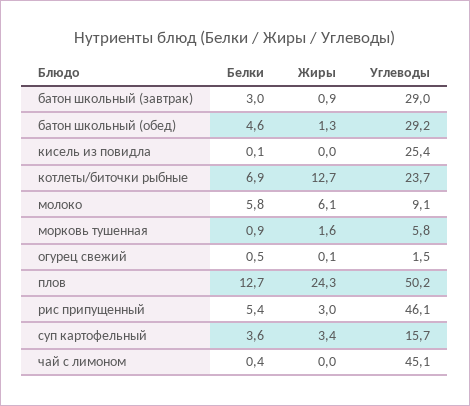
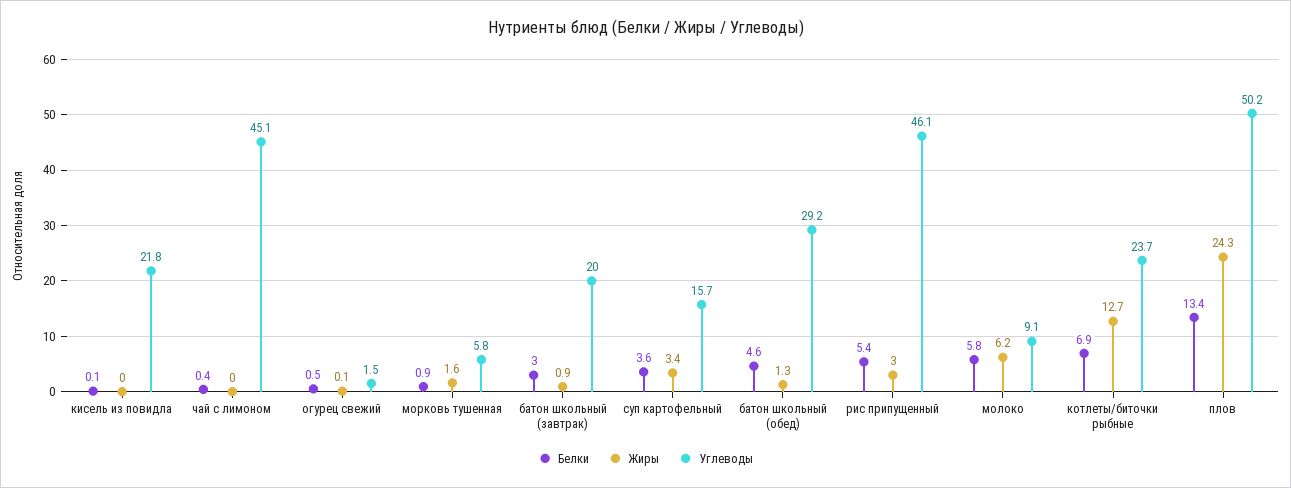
Углеводы, батон школьный (завтрак): 29 -> 20
Углеводы, кисель из повидла: 25.4 -> 21.8
Жиры, молоко: 6.1 -> 6.2
Белки, плов: 12.7 -> 13.4

